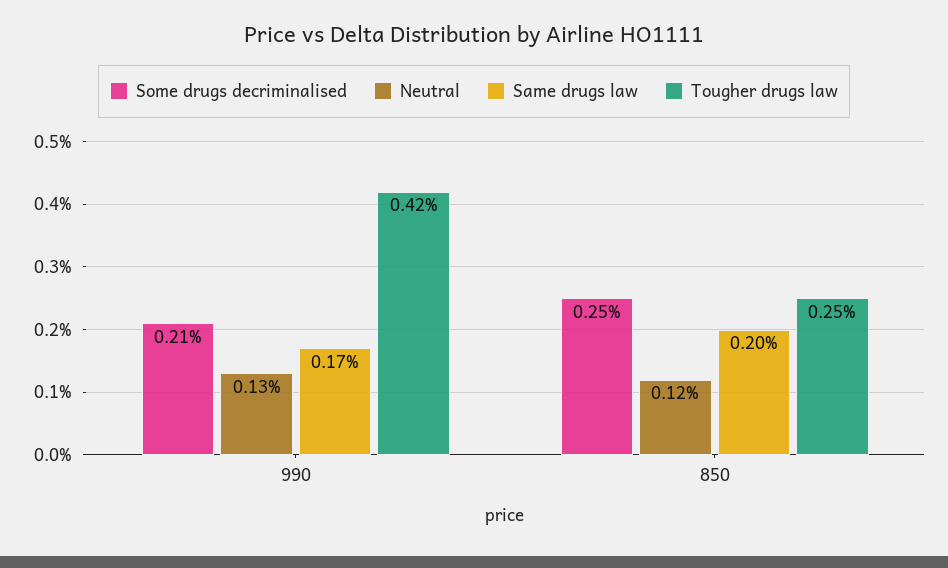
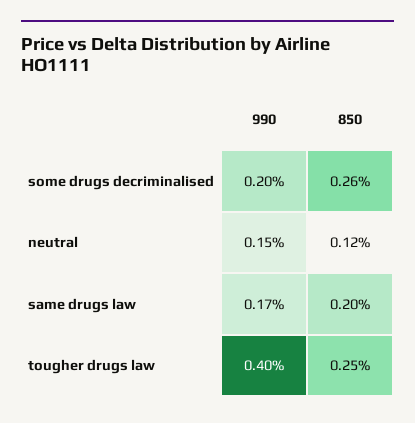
Some drugs decriminalised, 990: 0.21 -> 0.2
Neutral, 990: 0.13 -> 0.15
Tougher drugs law, 990: 0.42 -> 0.4
Some drugs decriminalised, 850: 0.25 -> 0.26

